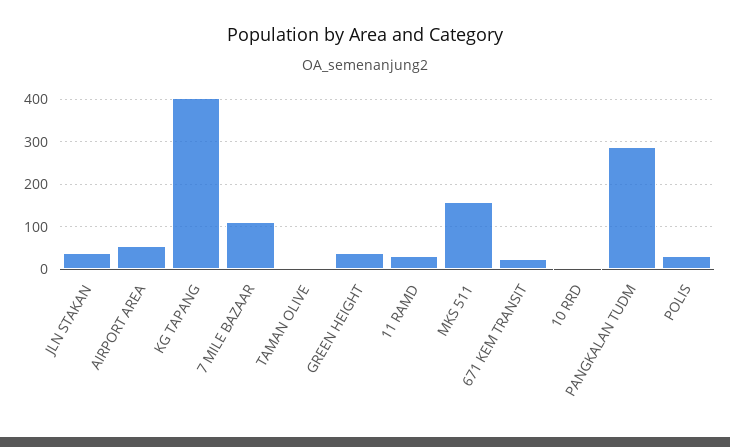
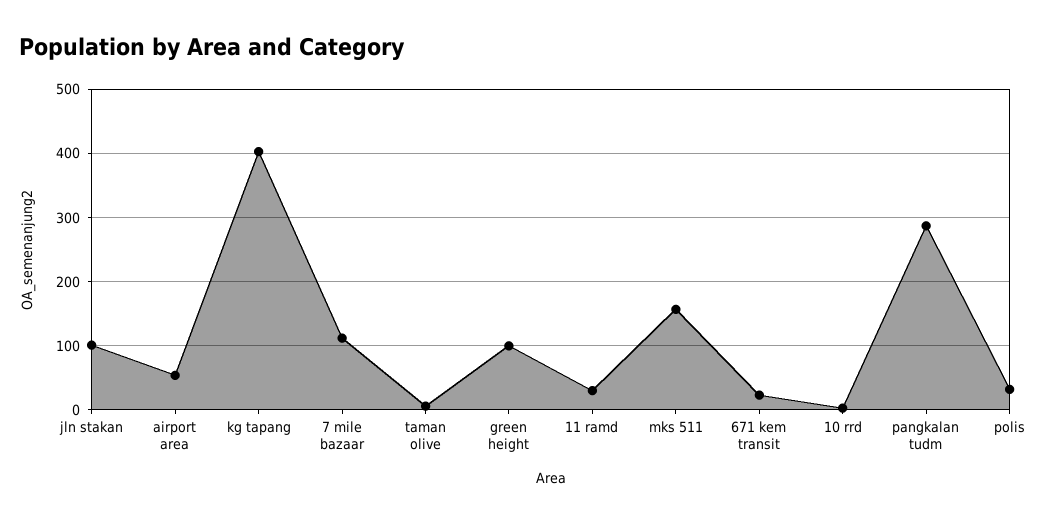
JLN STAKAN: 40 -> 100
GREEN HEIGHT: 40 -> 100

